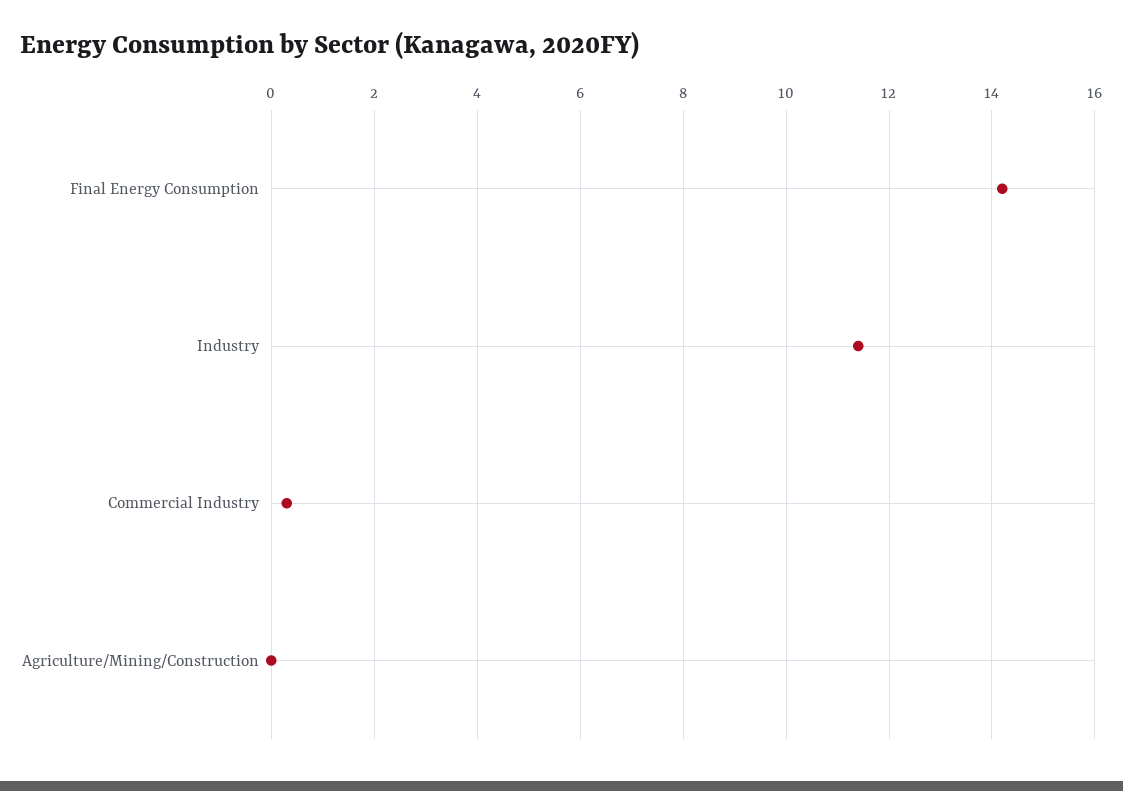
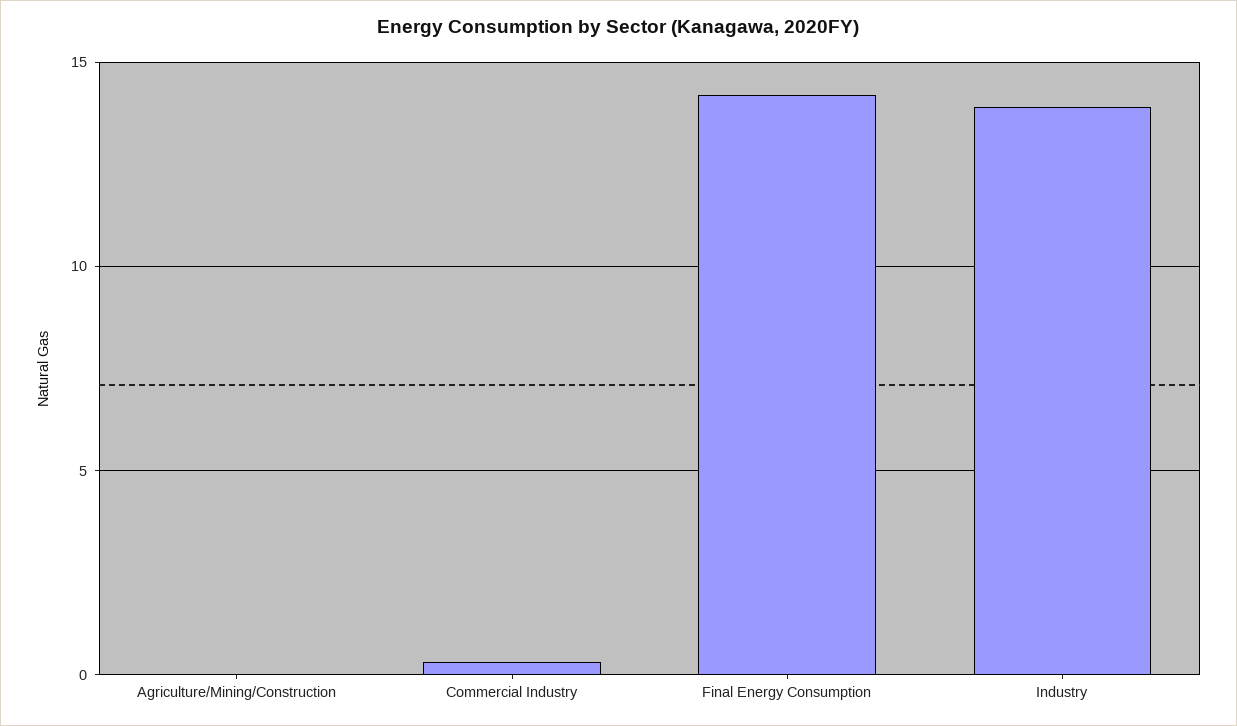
Industry: 11.5 -> 14

